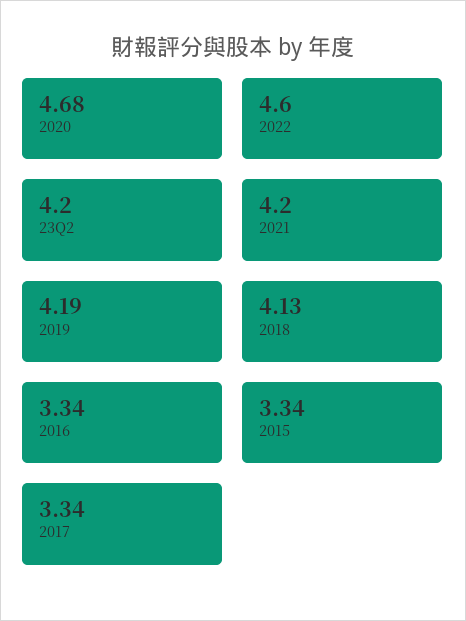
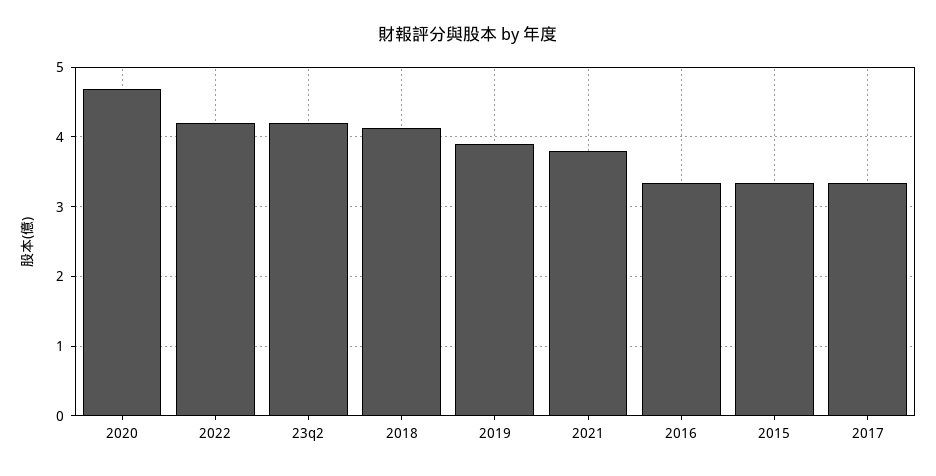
2022: 4.6 -> 4.2
2021: 4.2 -> 3.8
2019: 4.19 -> 3.9

